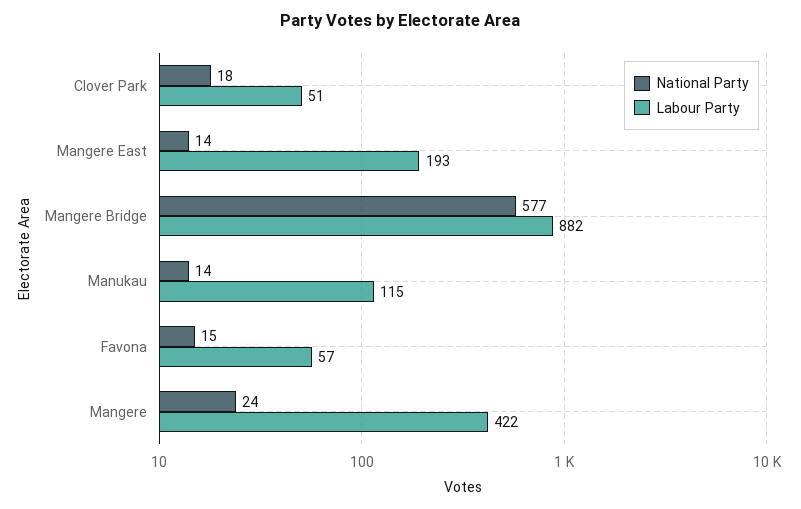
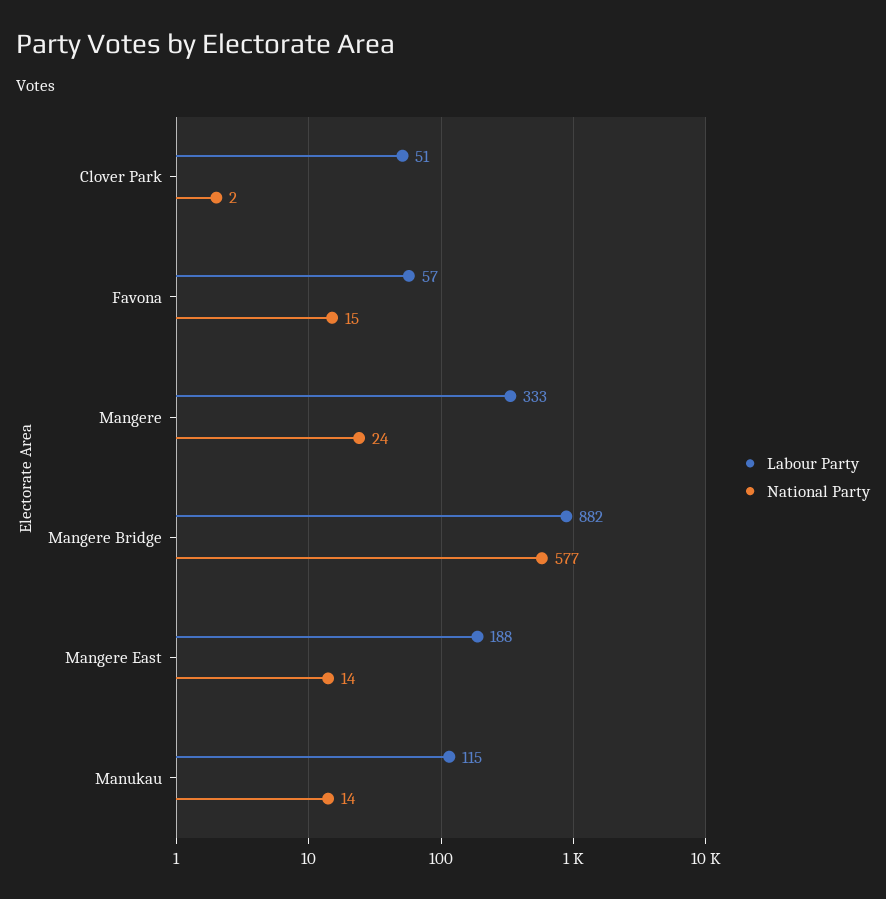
National Party, Clover Park: 18 -> 2
Labour Party, Mangere East: 193 -> 188
Labour Party, Mangere: 422 -> 333

